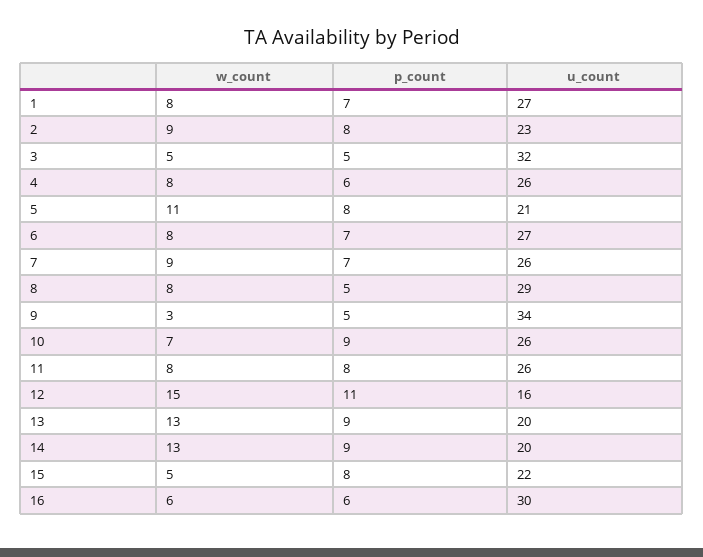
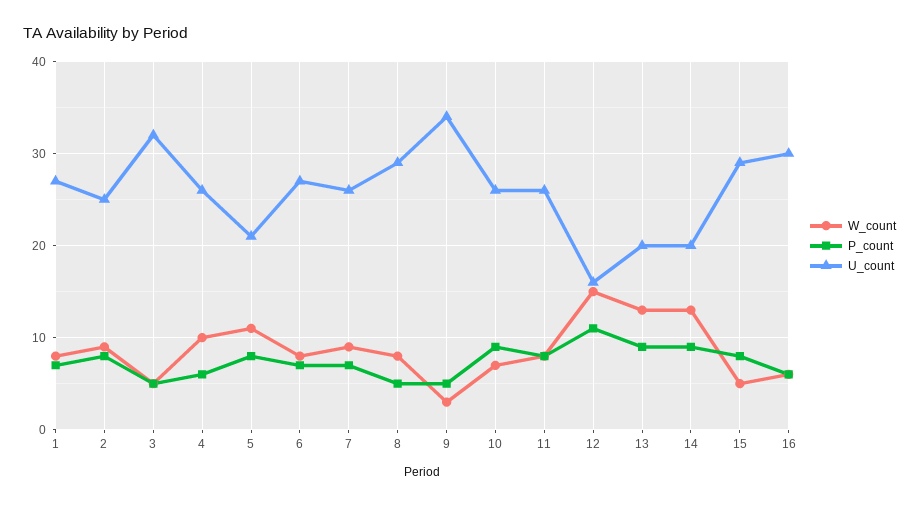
u_count, 2: 23 -> 25
w_count, 4: 8 -> 10
u_count, 15: 22 -> 29

